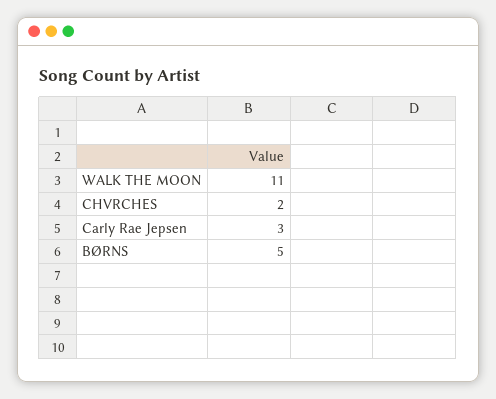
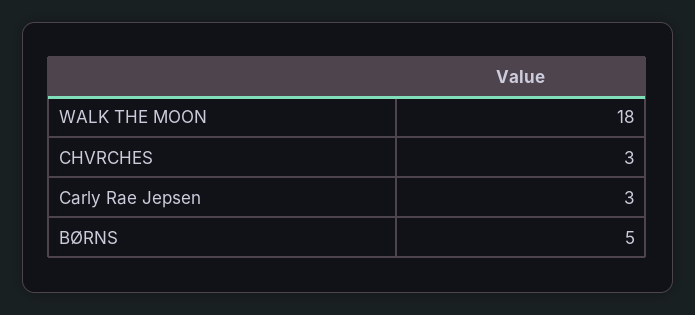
WALK THE MOON: 11 -> 18
CHVRCHES: 2 -> 3

